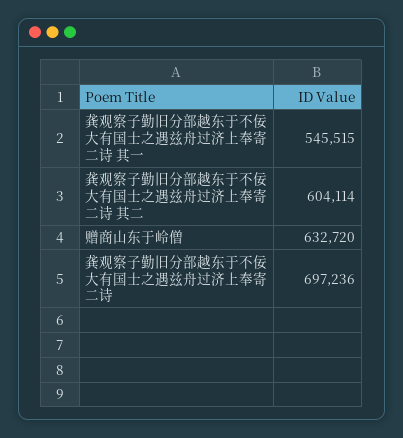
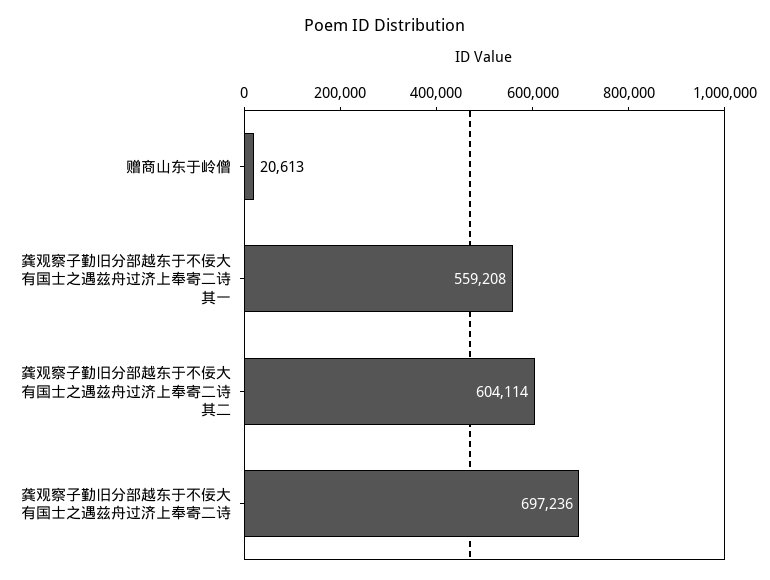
龚观察子勤旧分部越东于不佞大有国士之遇兹舟过济上奉寄二诗 其一: 545515 -> 559208
赠商山东于岭僧: 632720 -> 20613

